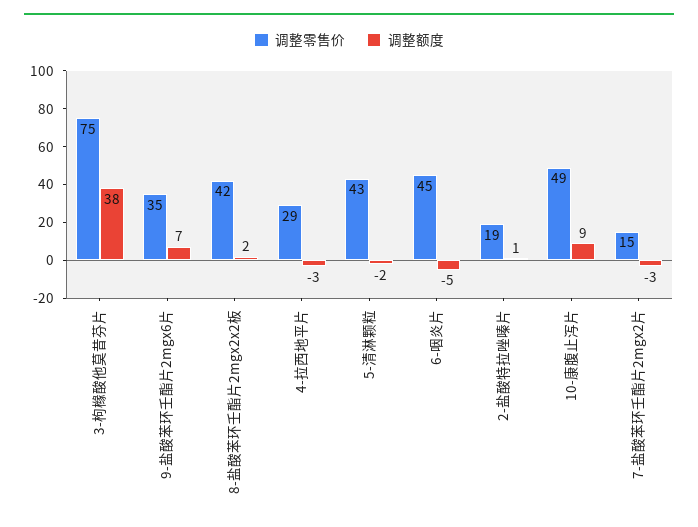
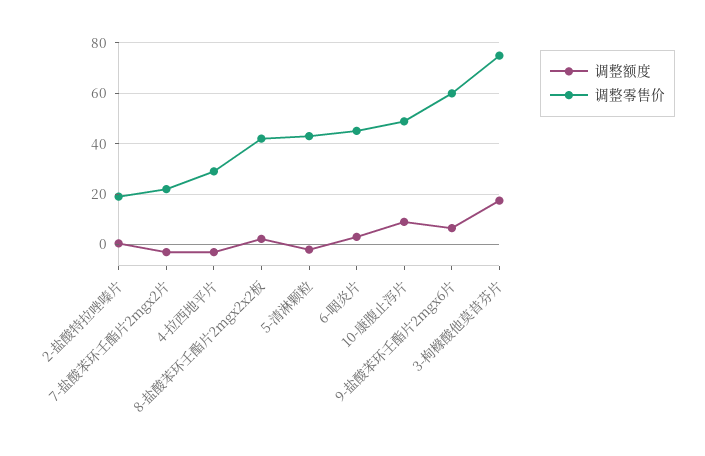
调整额度, 3-枸橼酸他莫昔芬片: 38 -> 17.5
调整零售价, 9-盐酸苯环壬酯片2mgx6片: 35 -> 60
调整额度, 6-咽炎片: -5 -> 2.5
调整零售价, 7-盐酸苯环壬酯片2mgx2片: 15 -> 22.5

